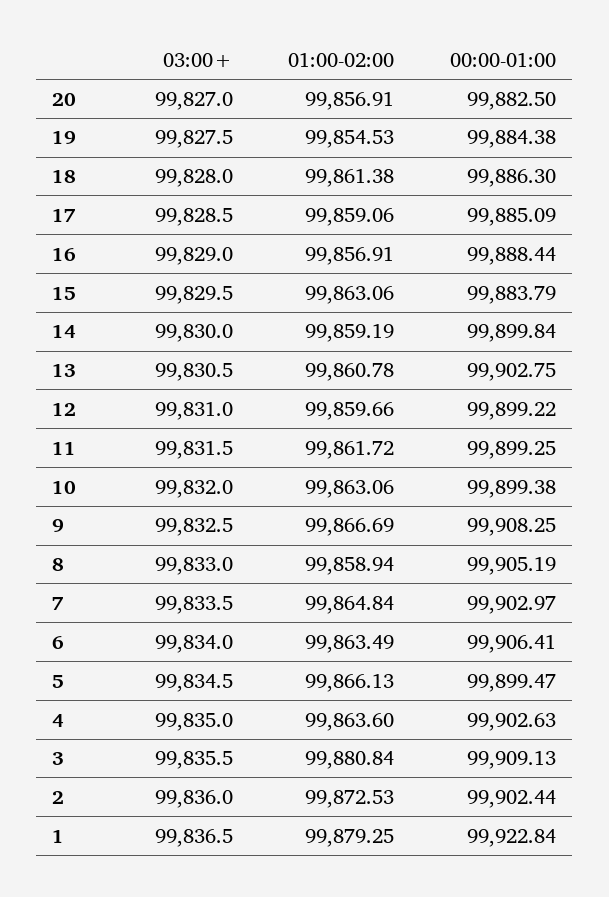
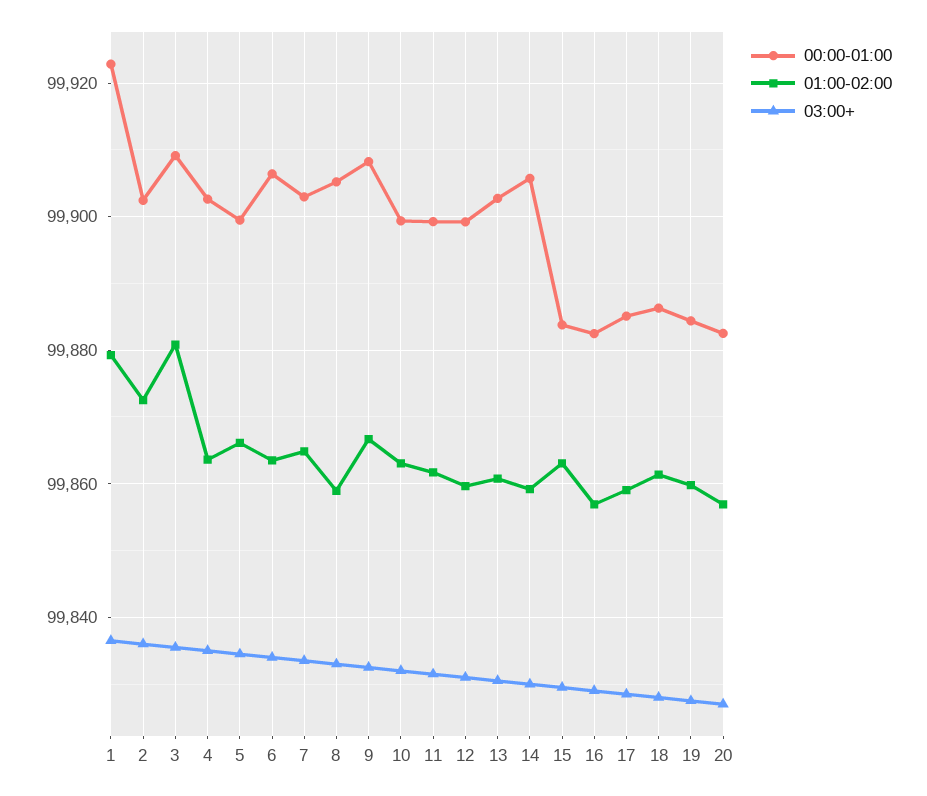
01:00-02:00, 19: 99854.53 -> 99860
00:00-01:00, 16: 99888.44 -> 99882
00:00-01:00, 14: 99899.84 -> 99906

